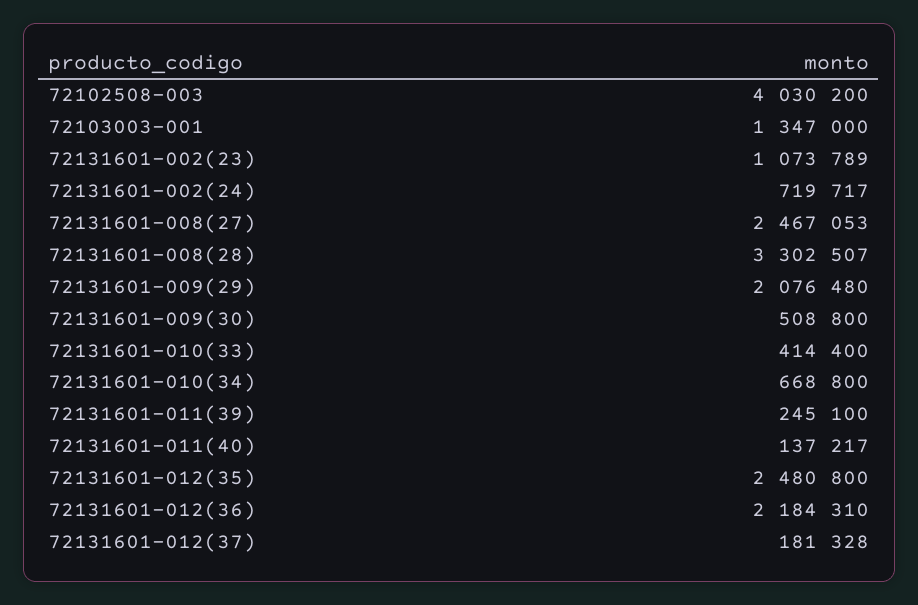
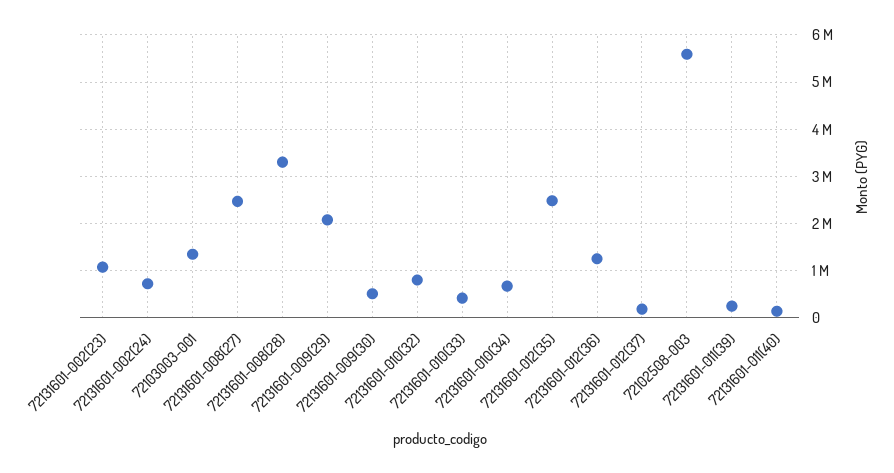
72102508-003: 4030200 -> 5600000
72131601-012(36): 2184310 -> 1200000
72131601-010(32): none -> 800000

